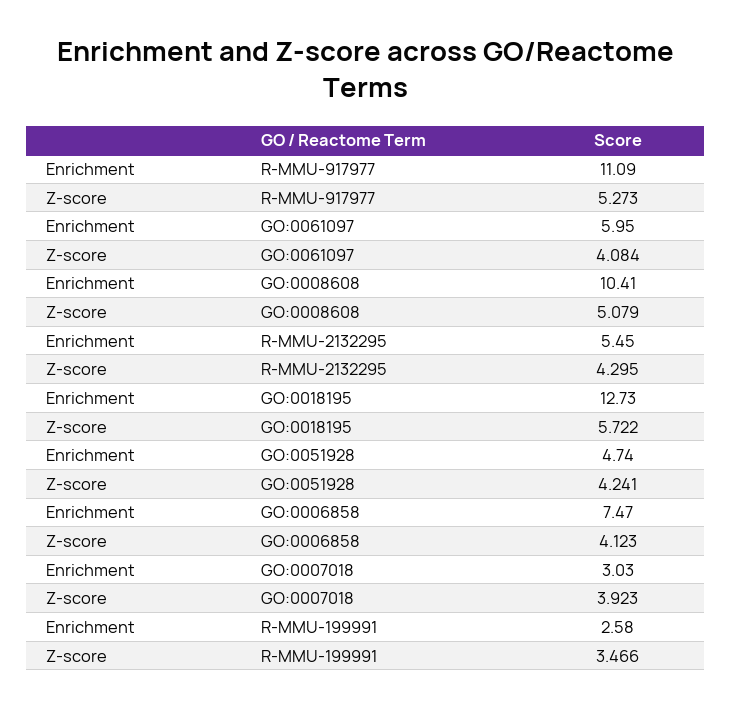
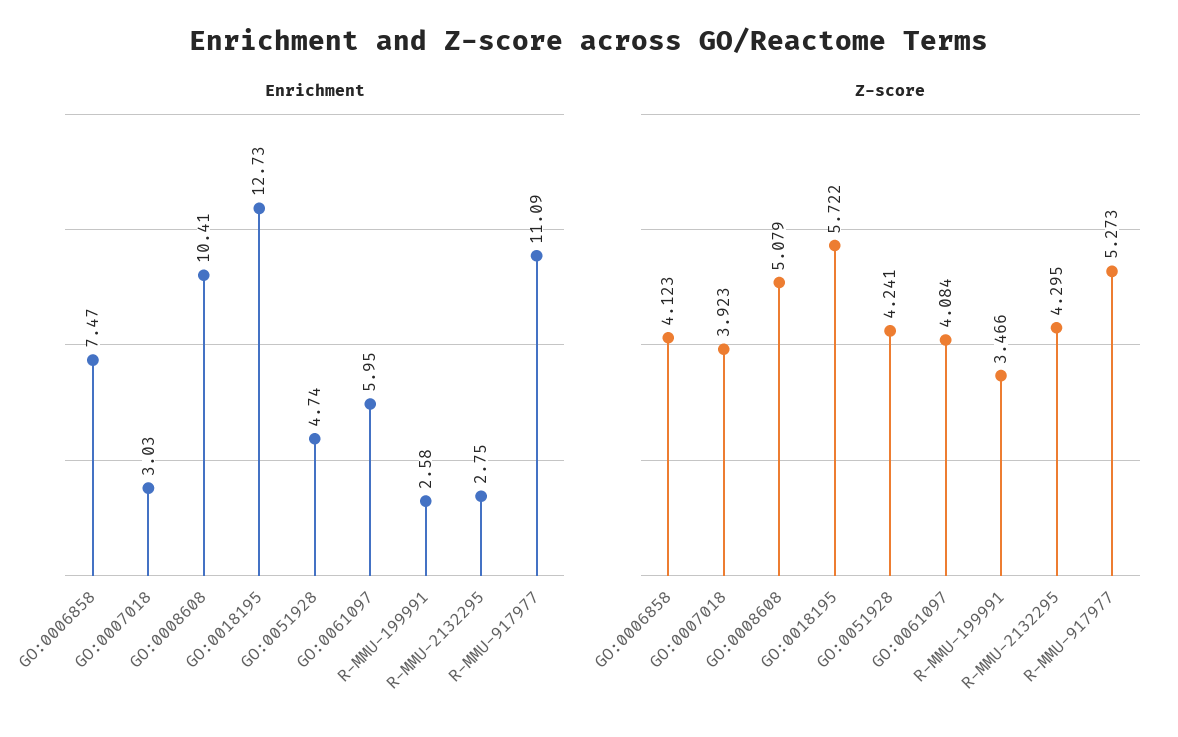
Enrichment, R-MMU-2132295: 5.45 -> 2.75

